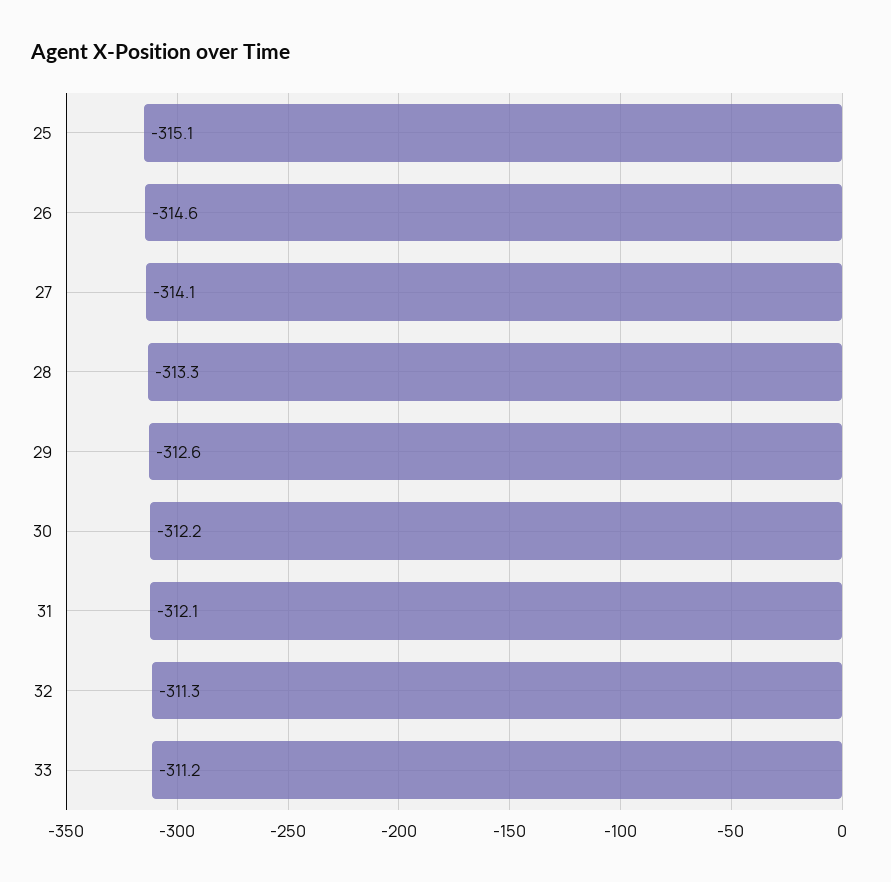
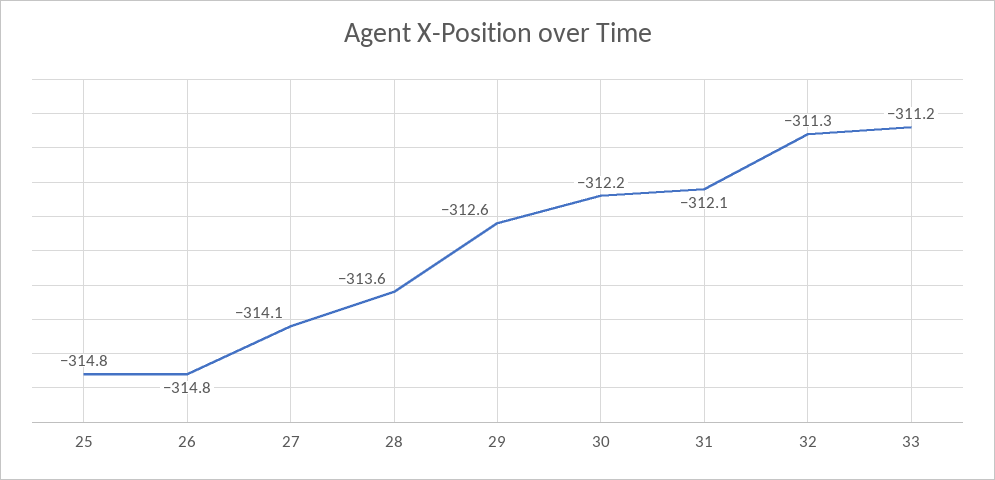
25: -315.1 -> -314.8
26: -314.6 -> -314.8
28: -313.3 -> -313.6

